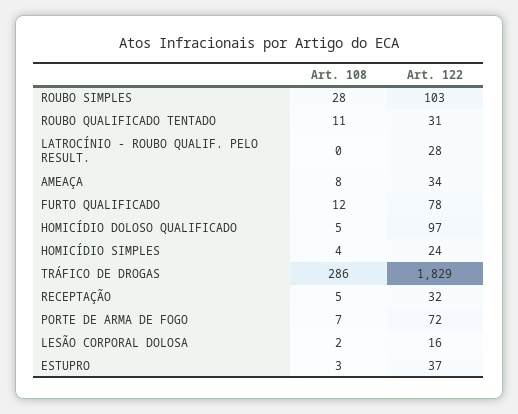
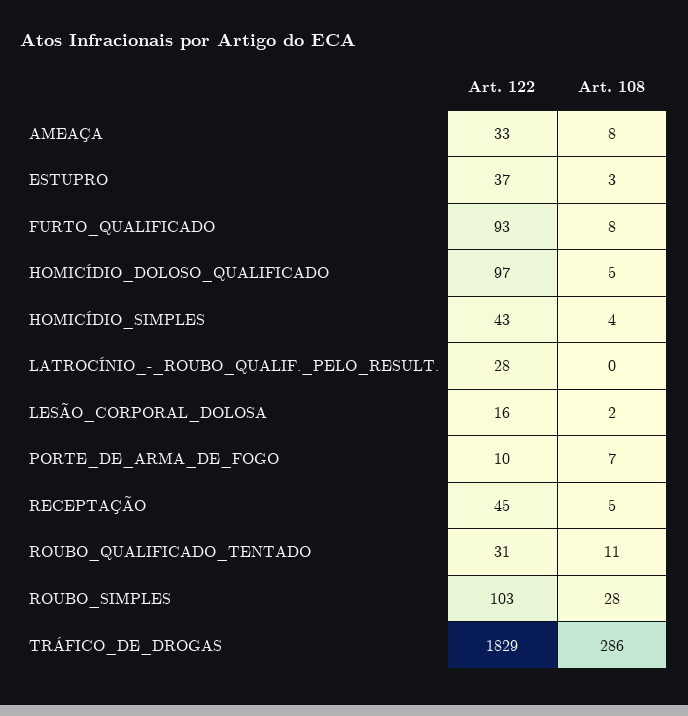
Art. 122, AMEAÇA: 34 -> 33
Art. 108, FURTO QUALIFICADO: 12 -> 8
Art. 122, FURTO QUALIFICADO: 78 -> 93
Art. 122, HOMICÍDIO SIMPLES: 24 -> 43
Art. 122, RECEPTAÇÃO: 32 -> 45
Art. 122, PORTE DE ARMA DE FOGO: 72 -> 10

